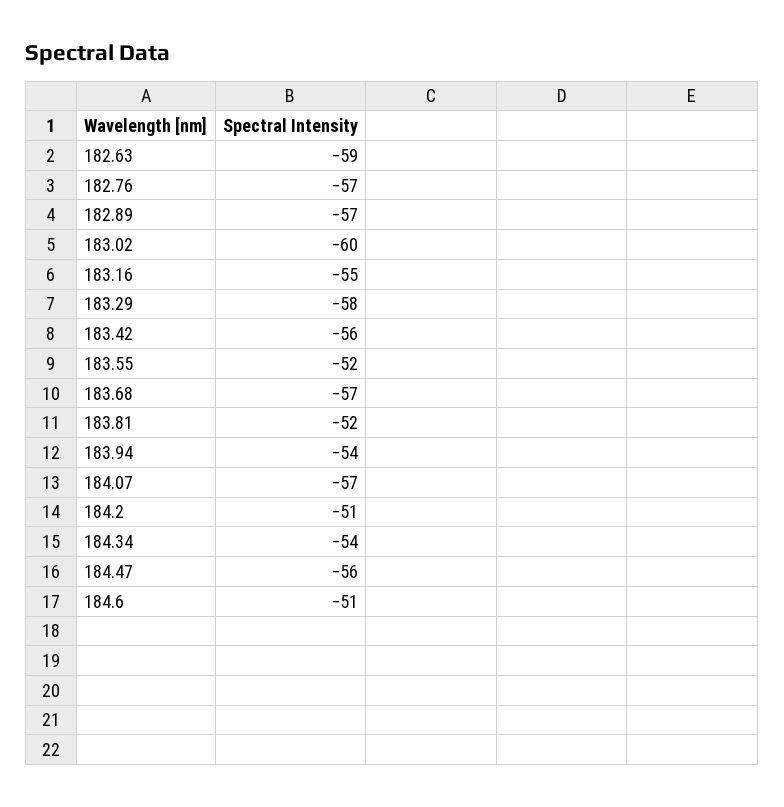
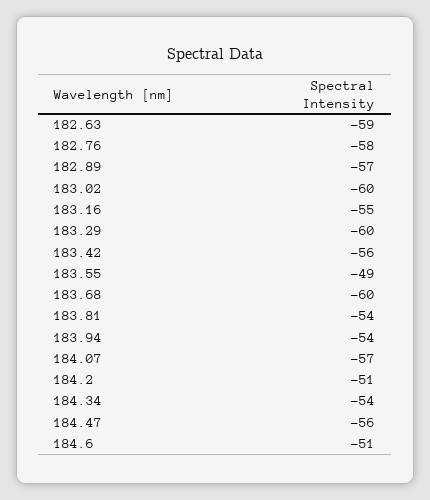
182.76: -57 -> -58
183.29: -58 -> -60
183.55: -52 -> -49
183.68: -57 -> -60
183.81: -52 -> -54

